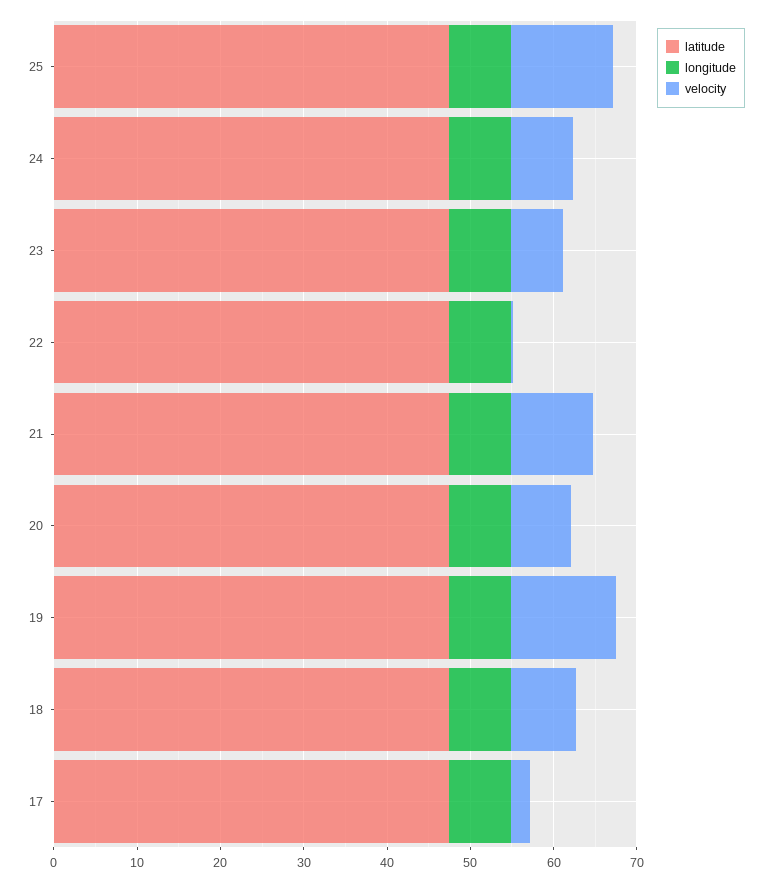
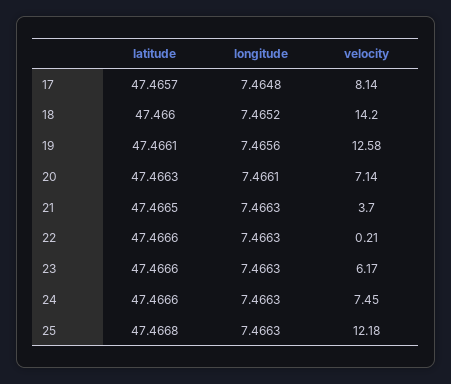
velocity, 21: 10 -> 3.7
velocity, 18: 8 -> 14.2
velocity, 17: 2 -> 8.14

